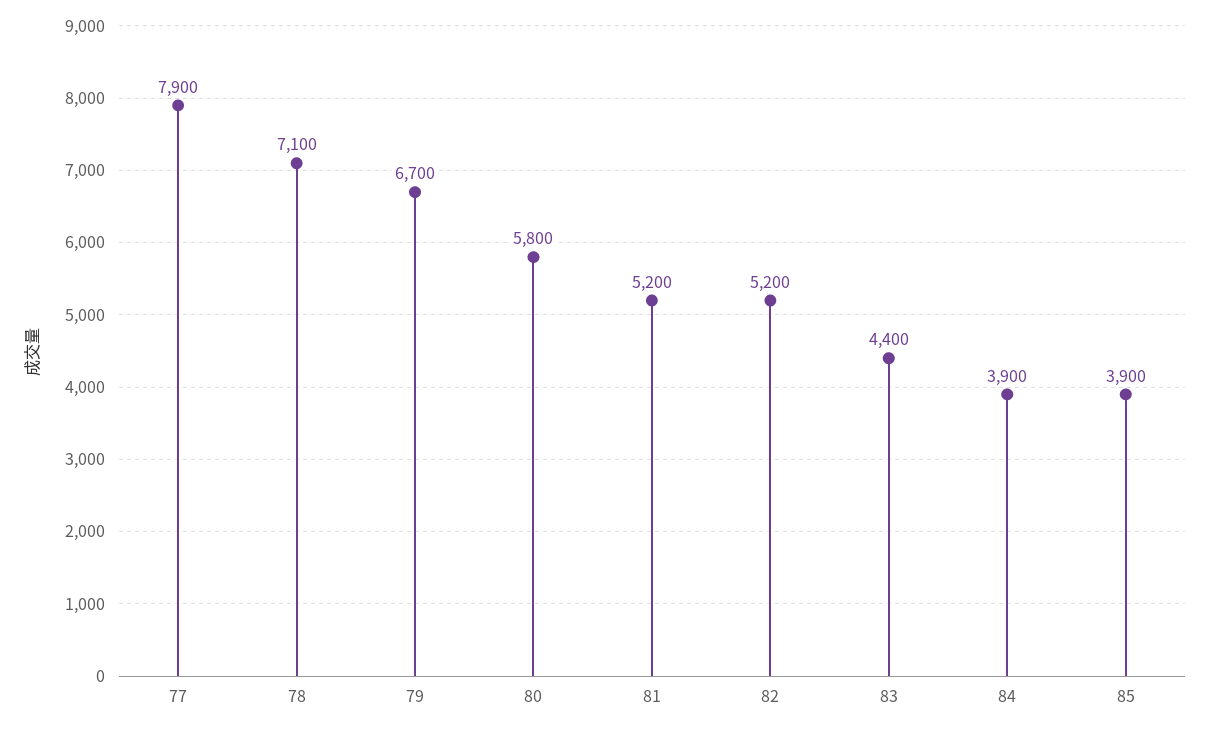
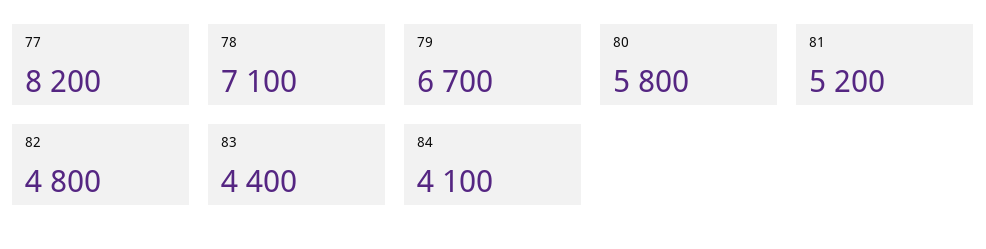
77: 7900 -> 8200
82: 5200 -> 4800
84: 3900 -> 4100
85: 3900 -> none

